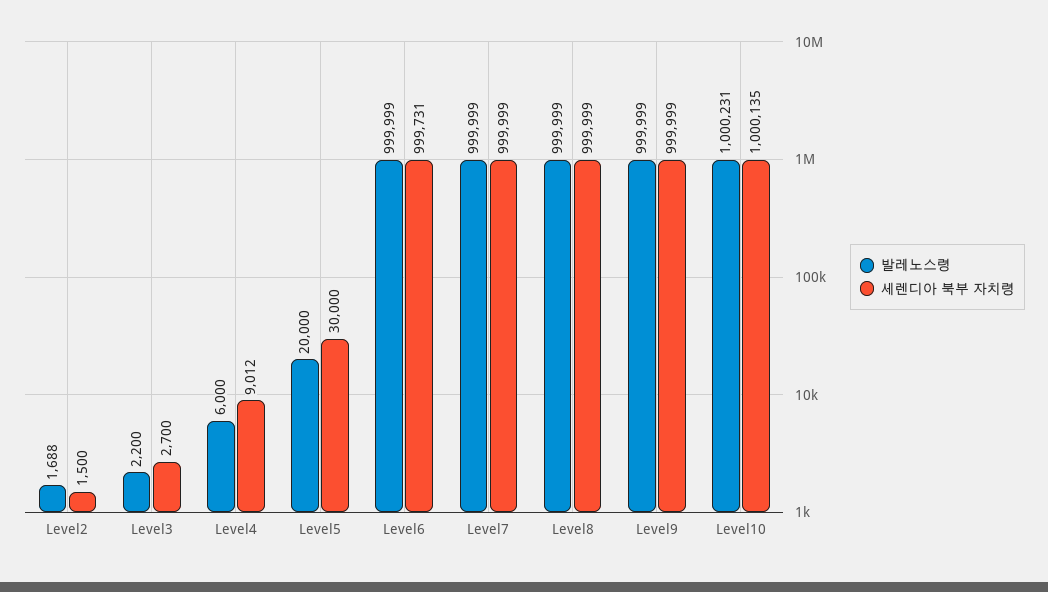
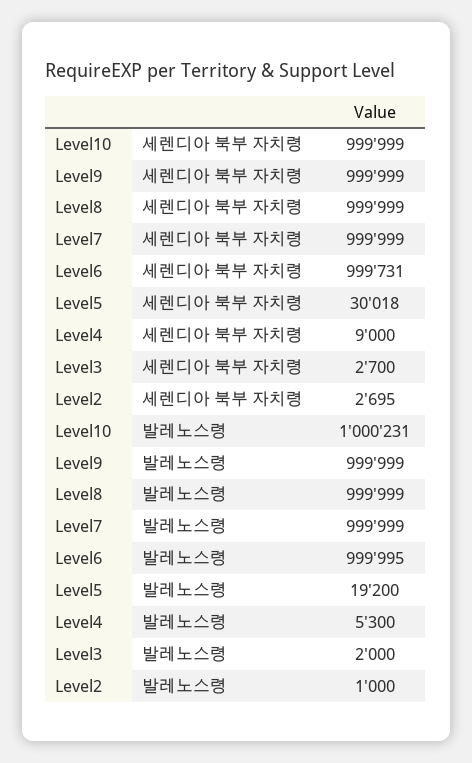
발레노스령, Level2: 1688 -> 1000
세렌디아 북부 자치령, Level2: 1500 -> 2695
발레노스령, Level3: 2200 -> 2000
발레노스령, Level4: 6000 -> 5300
세렌디아 북부 자치령, Level4: 9012 -> 9000
발레노스령, Level5: 20000 -> 19200
세렌디아 북부 자치령, Level5: 30000 -> 30018
발레노스령, Level6: 999999 -> 999995
세렌디아 북부 자치령, Level10: 1000135 -> 999999

